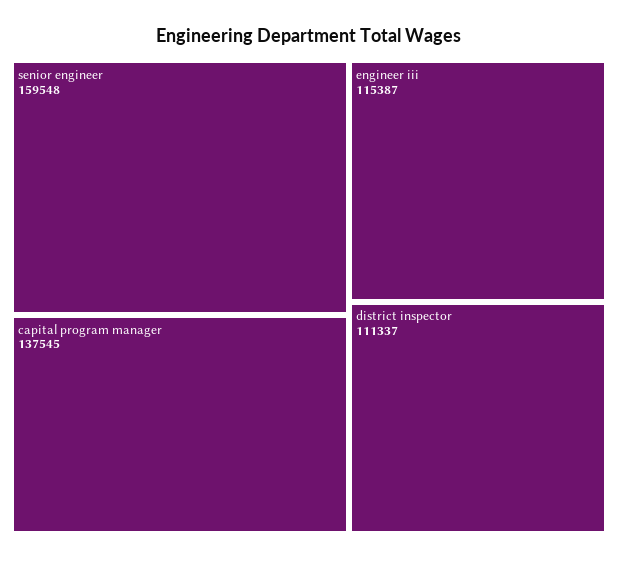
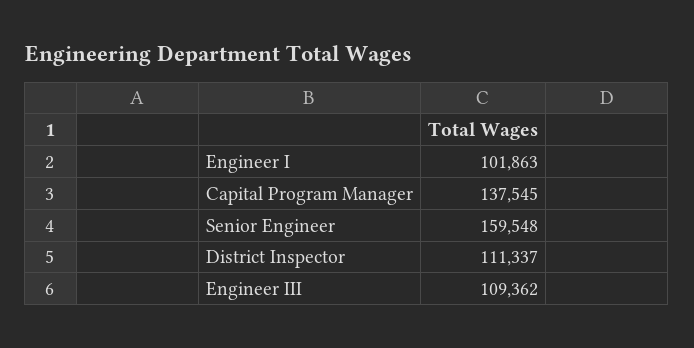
engineer iii: 115387 -> 109362
Engineer I: none -> 101863

